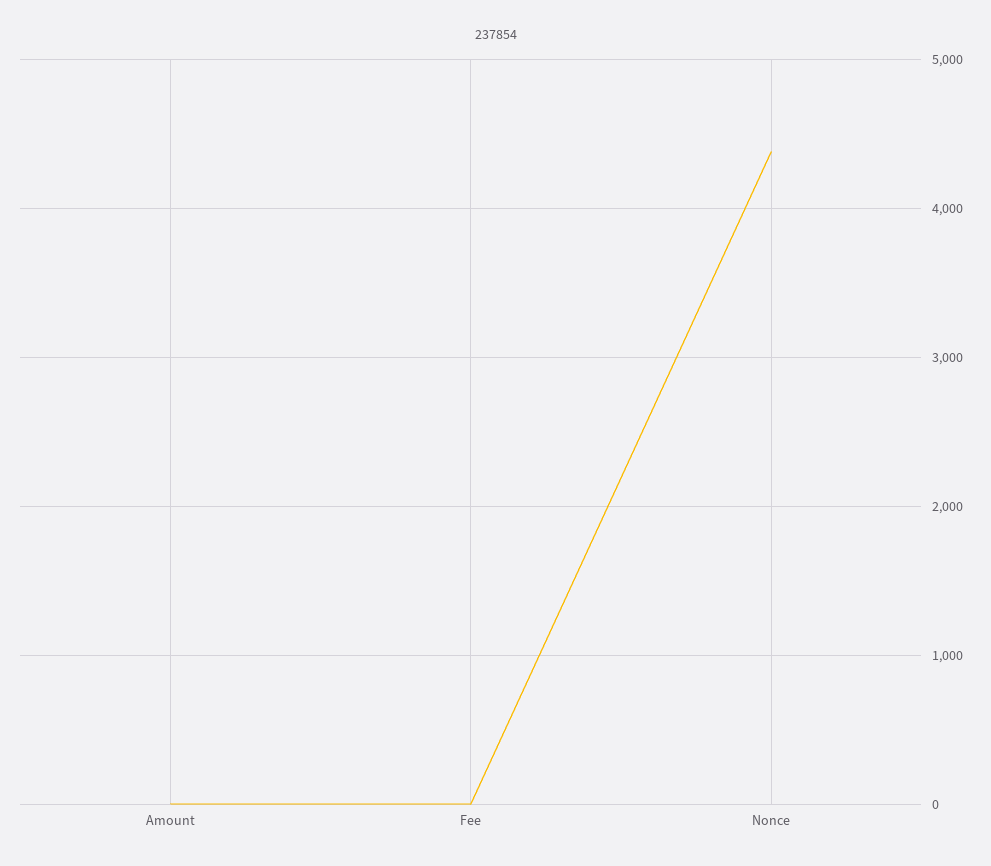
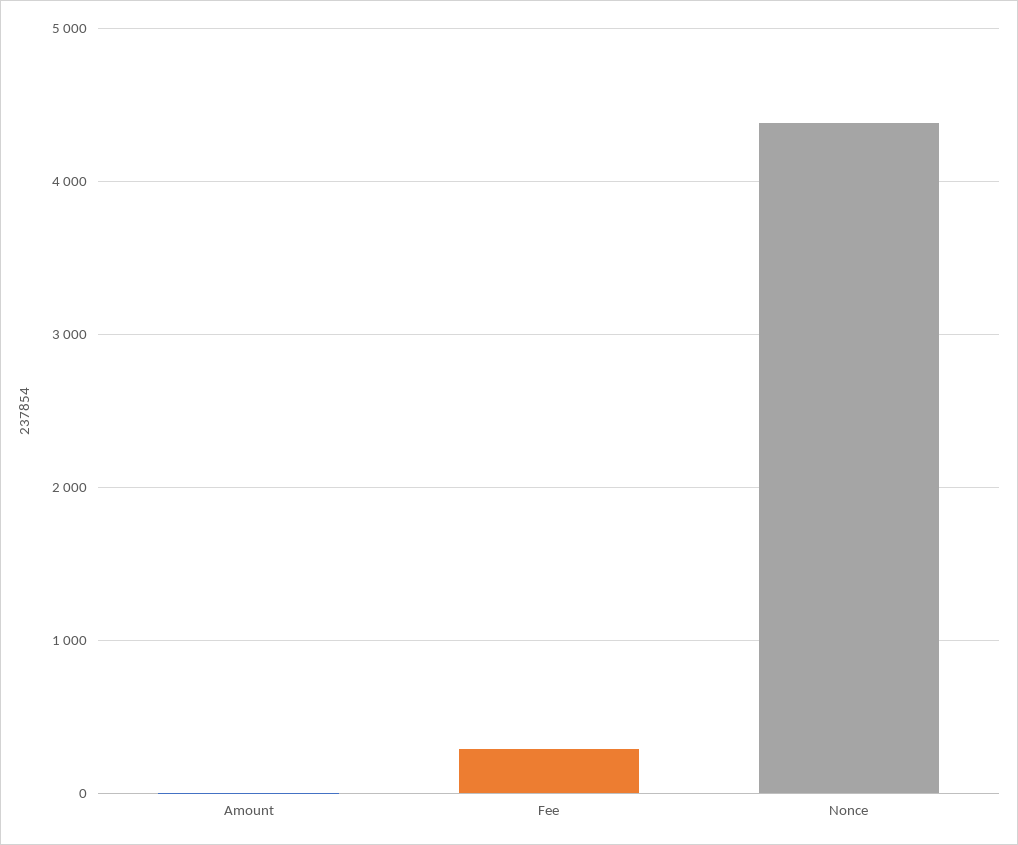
Fee: 0 -> 300

